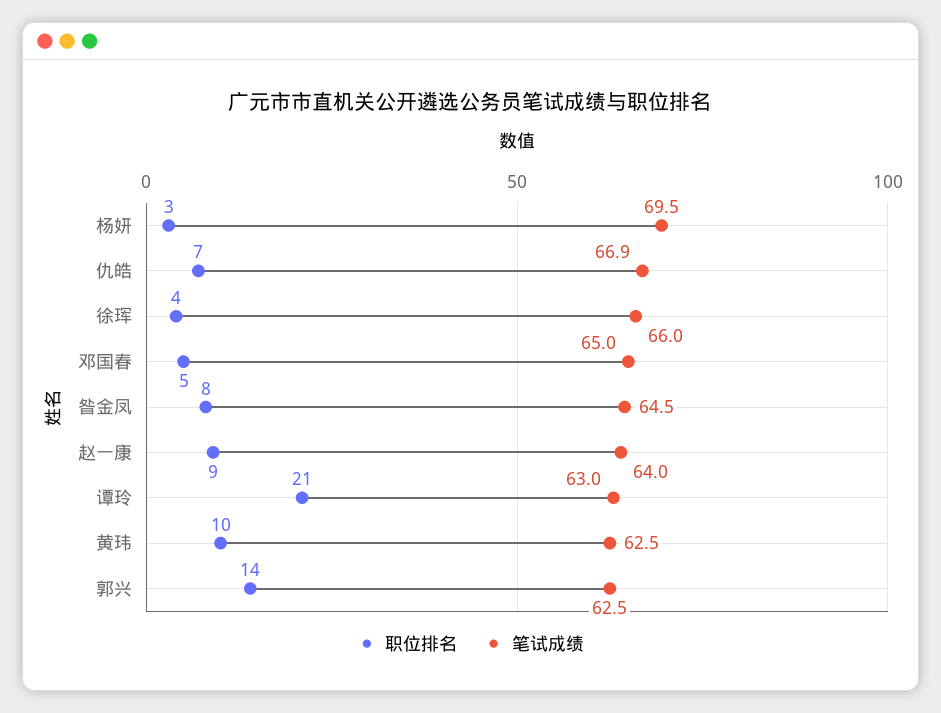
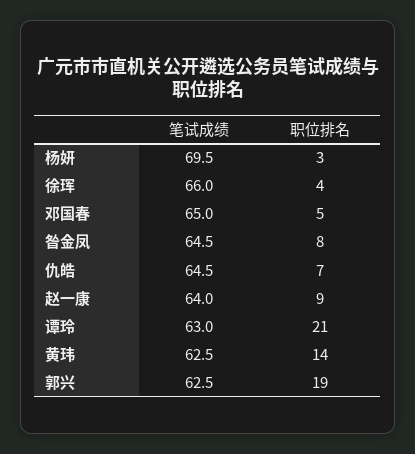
笔试成绩, 仇皓: 66.9 -> 64.5
职位排名, 黄玮: 10 -> 14
职位排名, 郭兴: 14 -> 19

